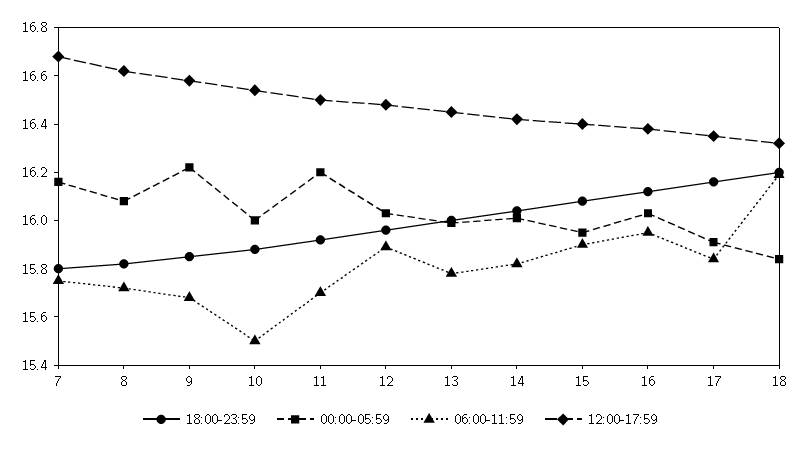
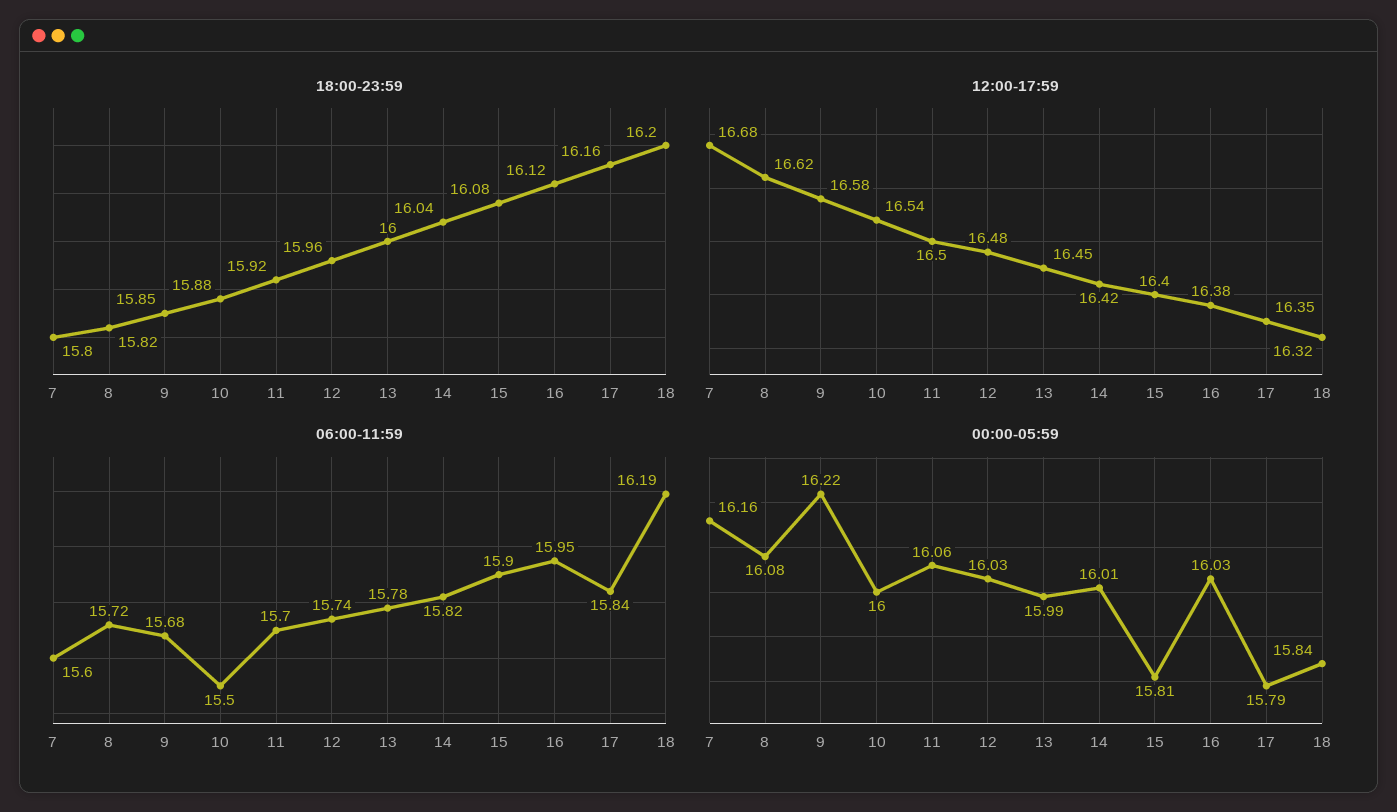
06:00-11:59, 7: 15.75 -> 15.6
00:00-05:59, 11: 16.2 -> 16.06
06:00-11:59, 12: 15.9 -> 15.74
00:00-05:59, 15: 15.95 -> 15.81
00:00-05:59, 17: 15.9 -> 15.79

